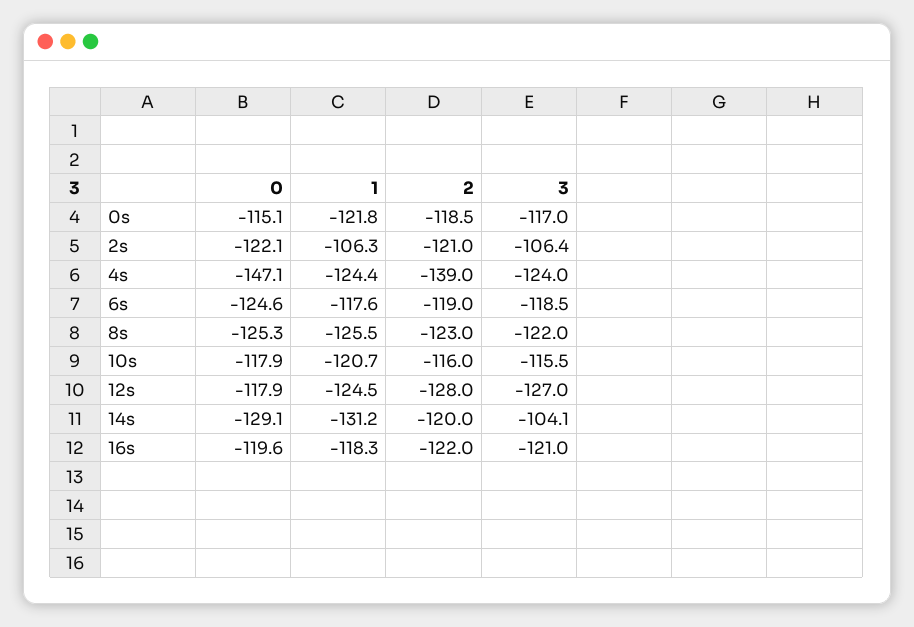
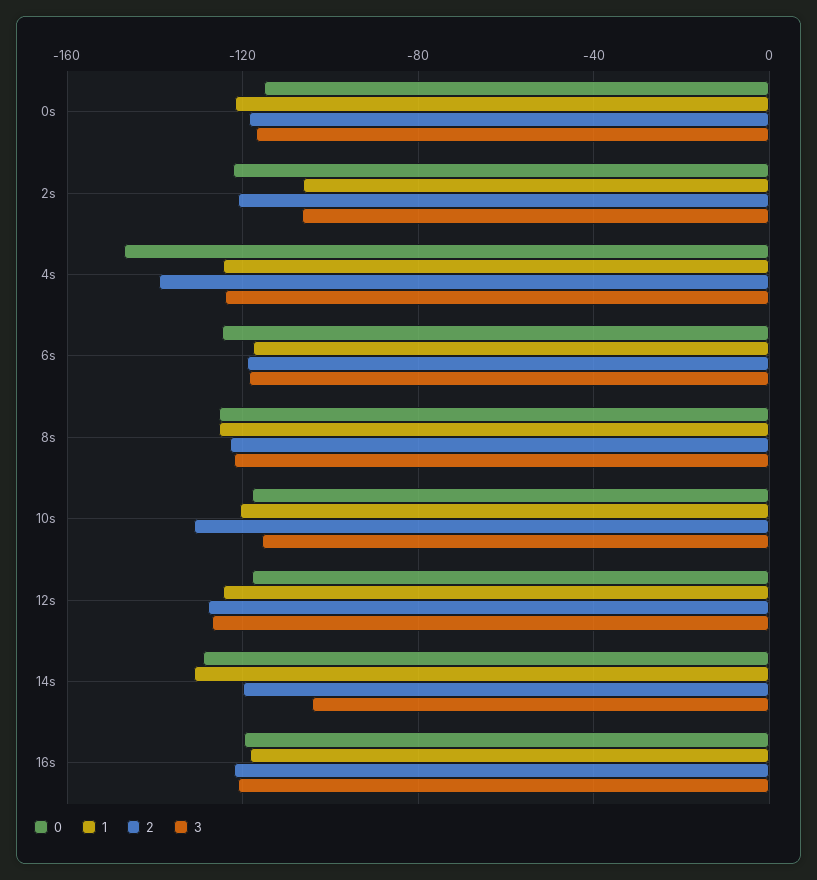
2, 10s: -116 -> -130

